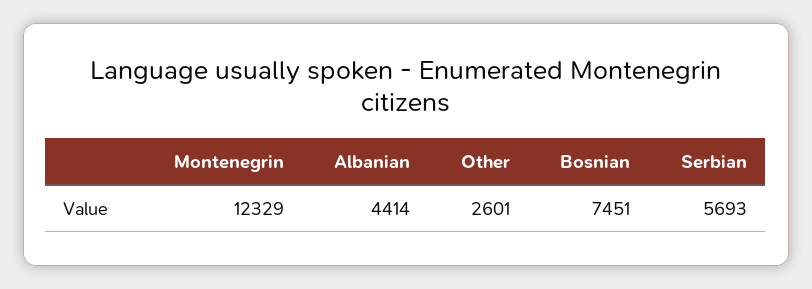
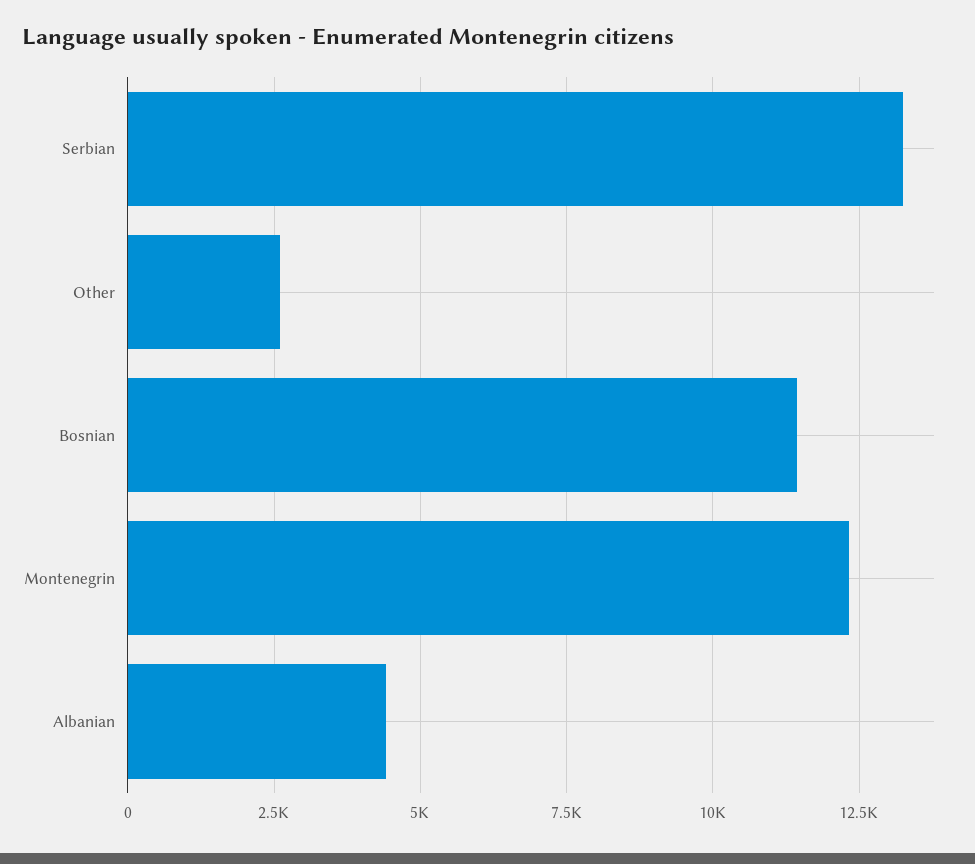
Bosnian: 7451 -> 11500
Serbian: 5693 -> 13250

